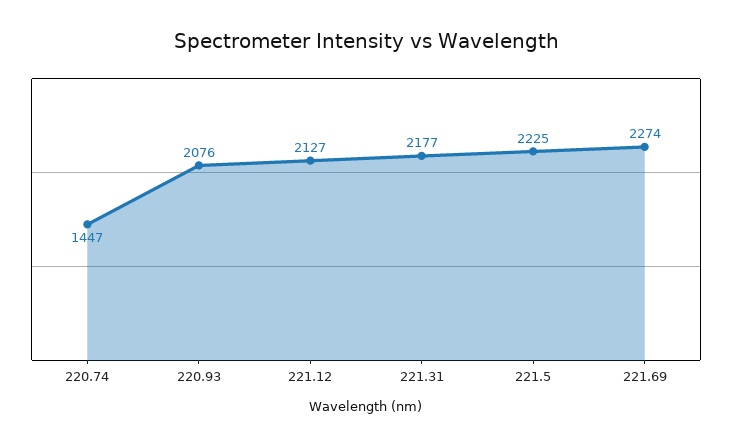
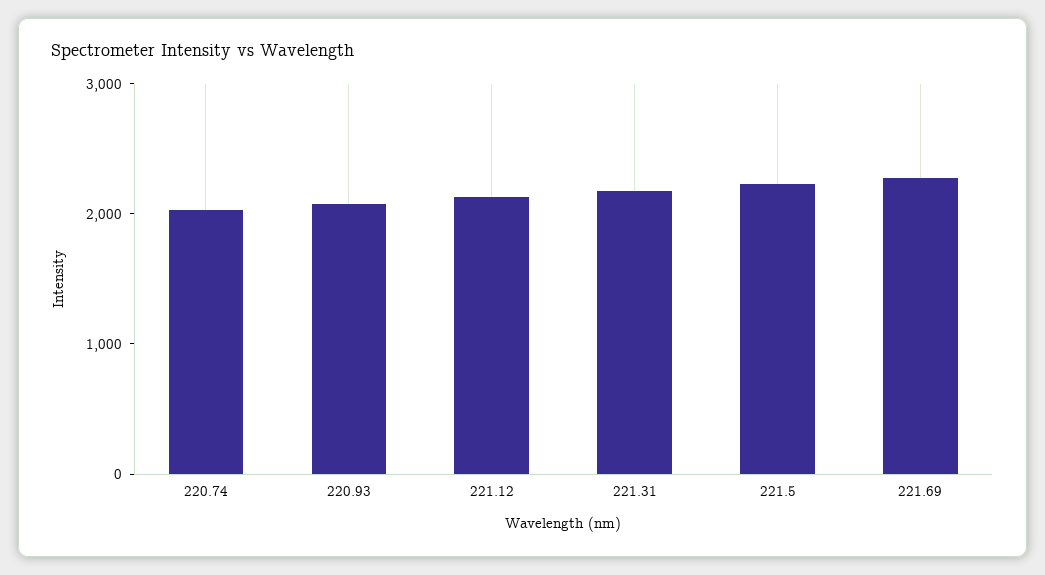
220.74: 1447 -> 2000

